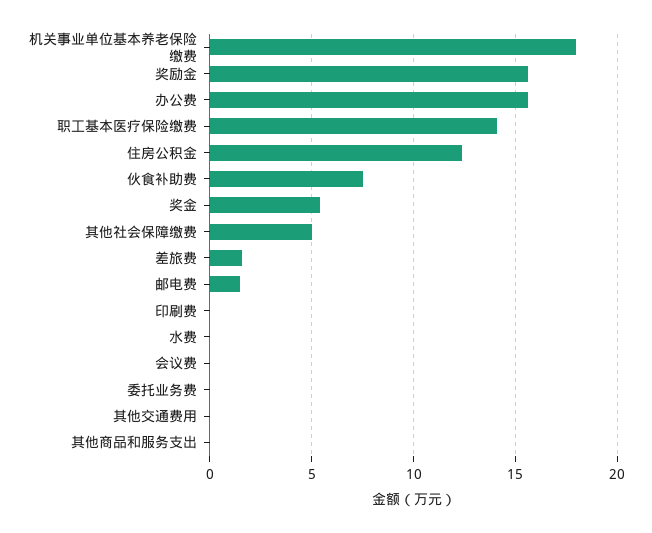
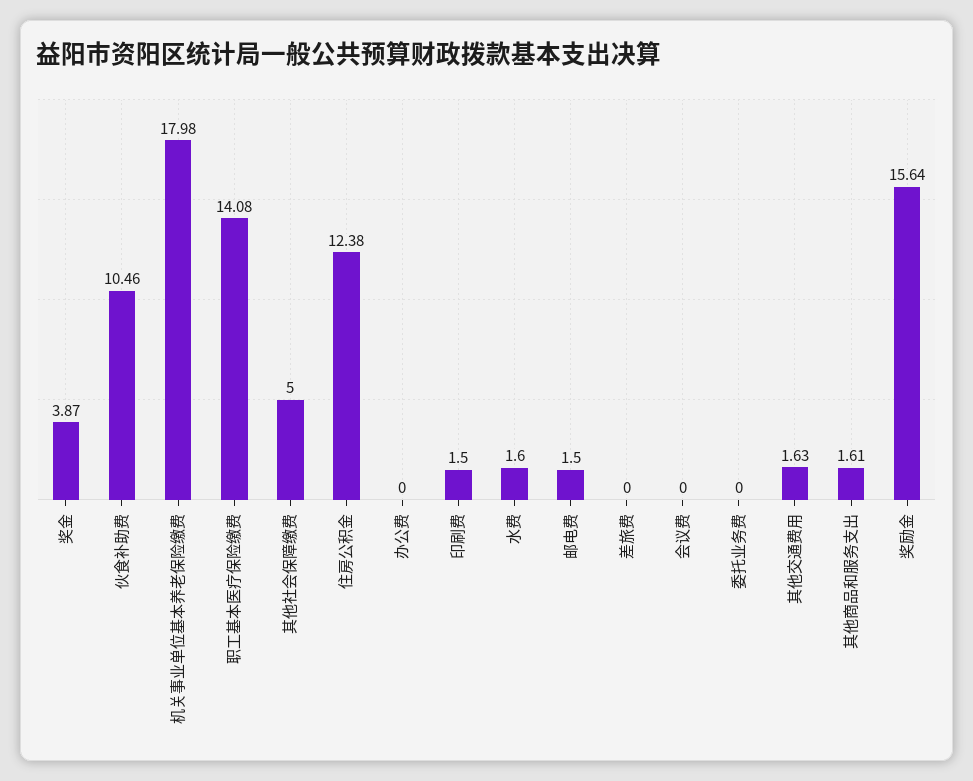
办公费: 15.5 -> 0
伙食补助费: 7.5 -> 10.46
奖金: 5.5 -> 3.87
差旅费: 1.5 -> 0
印刷费: 0 -> 1.5
水费: 0 -> 1.6
其他交通费用: 0 -> 1.63
其他商品和服务支出: 0 -> 1.61

